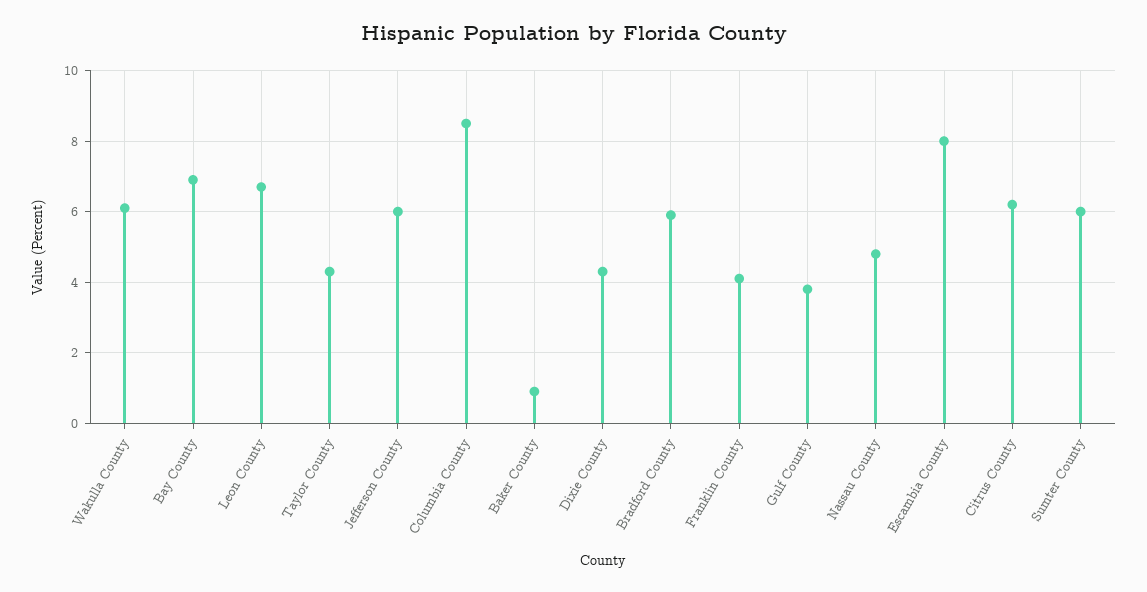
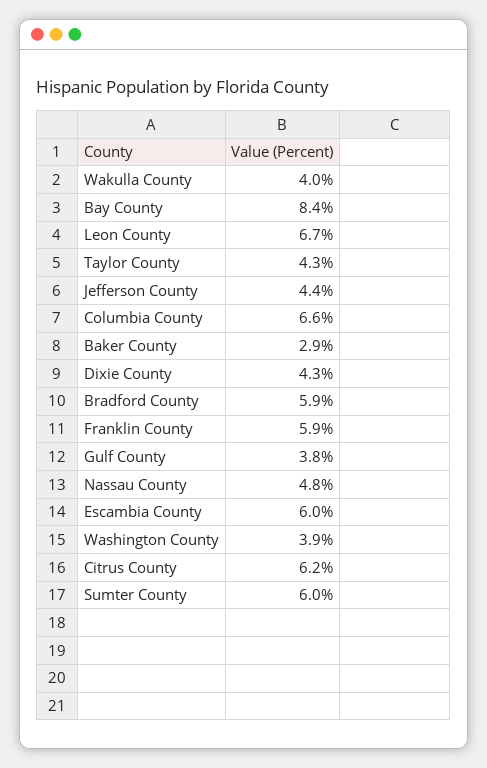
Wakulla County: 6 -> 4
Bay County: 7 -> 8.4
Jefferson County: 6 -> 4.4
Columbia County: 8.5 -> 6.6
Baker County: 1 -> 2.9
Franklin County: 4 -> 5.9
Escambia County: 8 -> 6
Washington County: none -> 3.9

